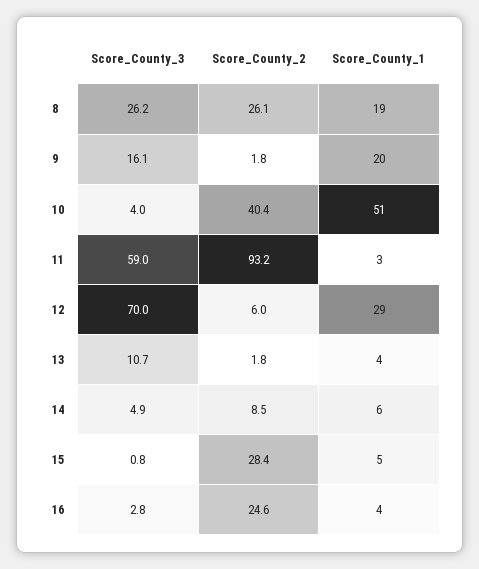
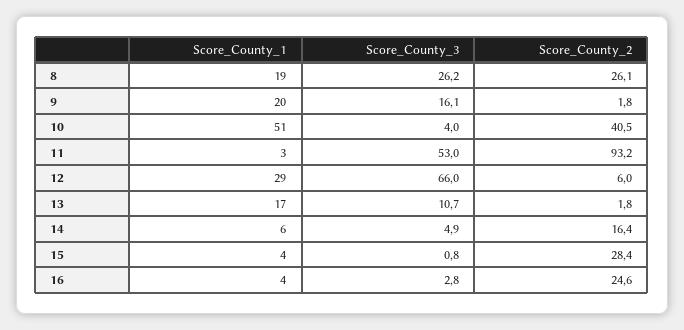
Score_County_2, 10: 40.4 -> 40.5
Score_County_3, 11: 59 -> 53
Score_County_3, 12: 70 -> 66
Score_County_1, 13: 4 -> 17
Score_County_2, 14: 8.5 -> 16.4
Score_County_1, 15: 5 -> 4

